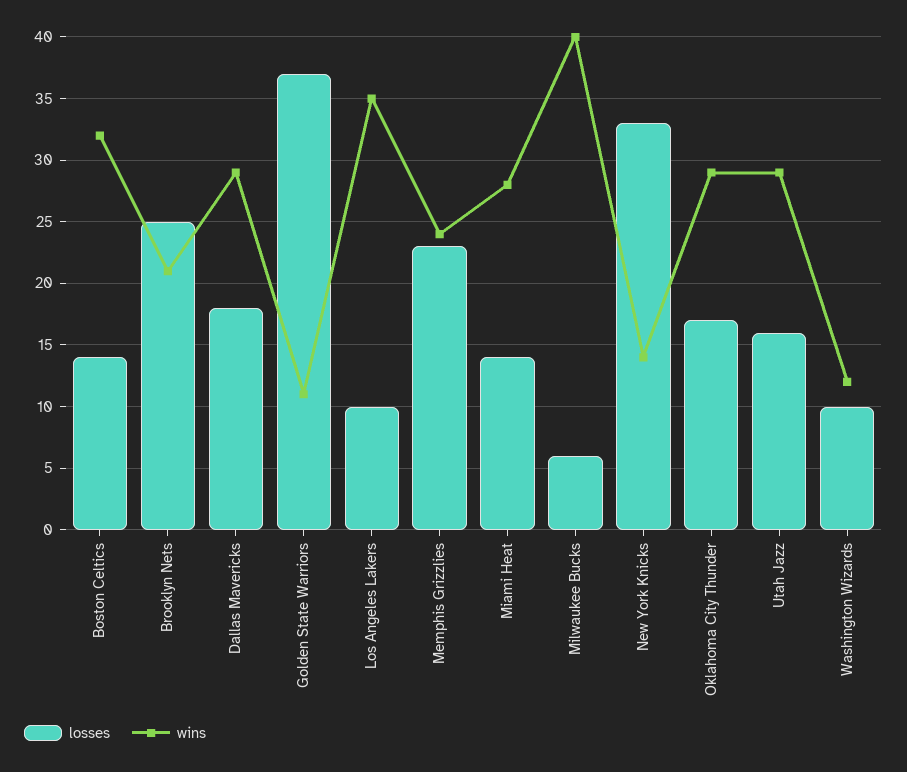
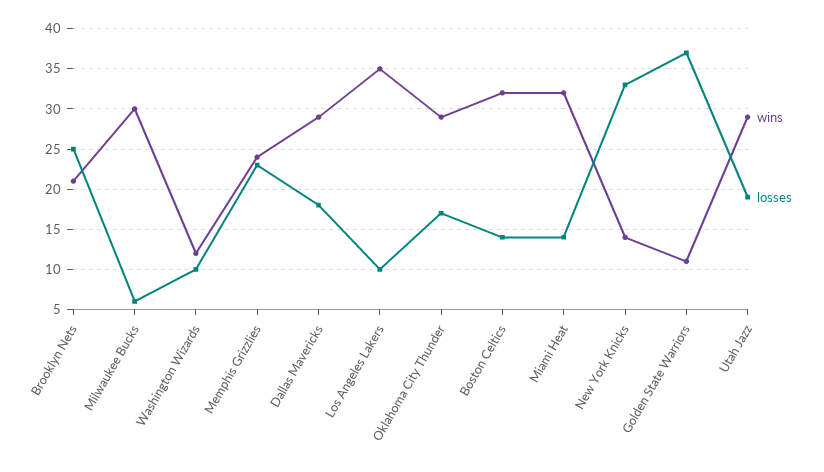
wins, Miami Heat: 28 -> 32
wins, Milwaukee Bucks: 40 -> 30
losses, Utah Jazz: 16 -> 19

